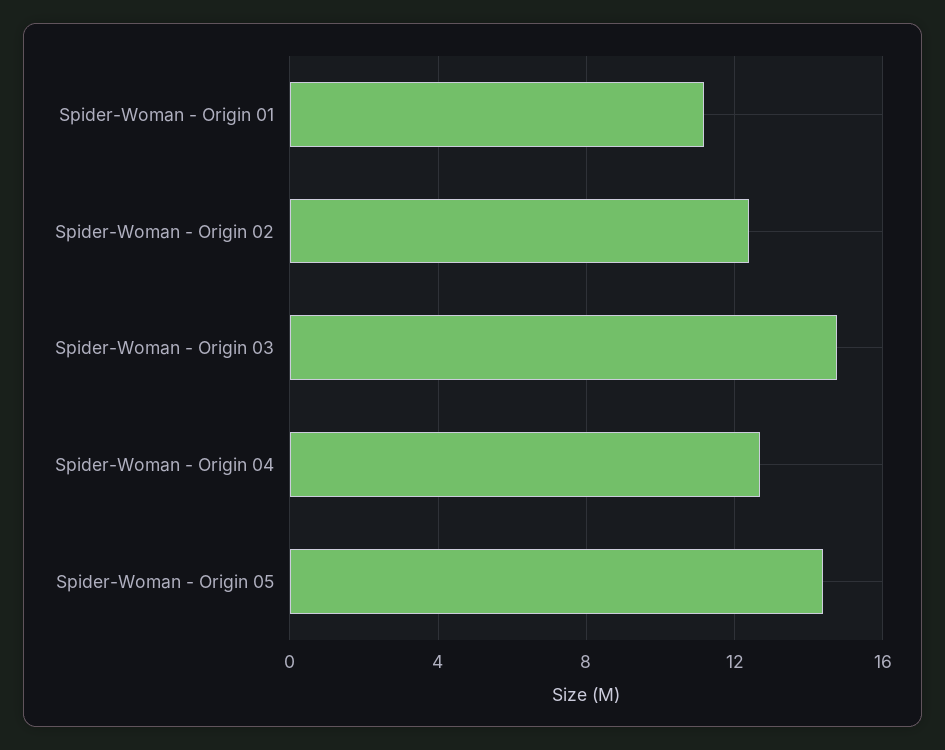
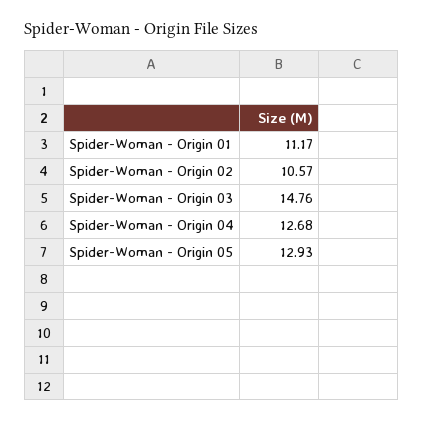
Spider-Woman - Origin 02: 12.5 -> 10.57
Spider-Woman - Origin 05: 14.5 -> 12.93

